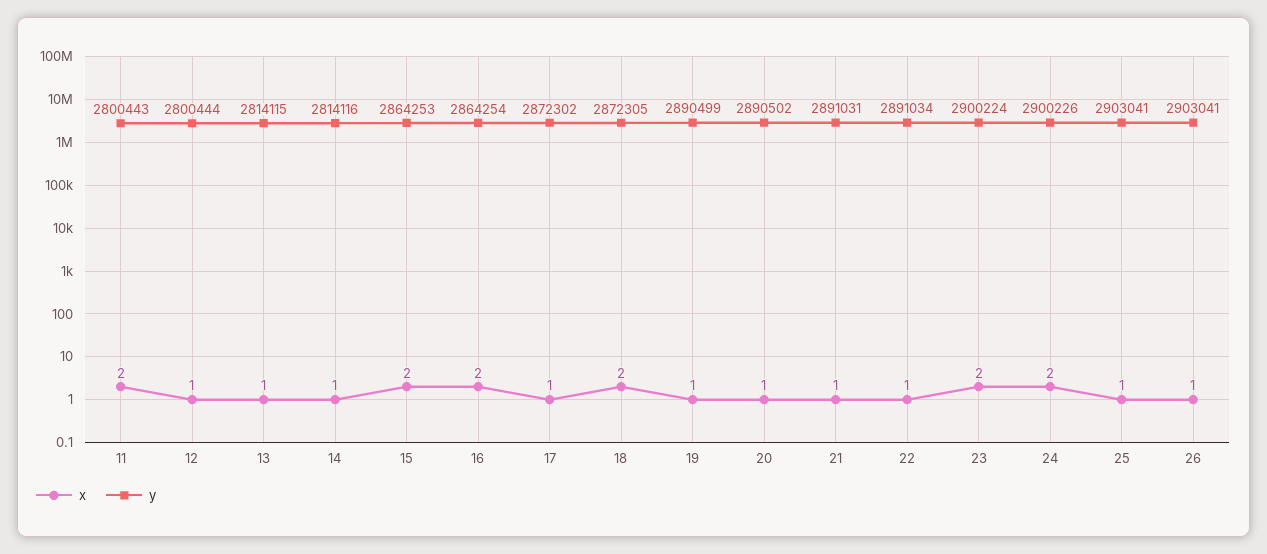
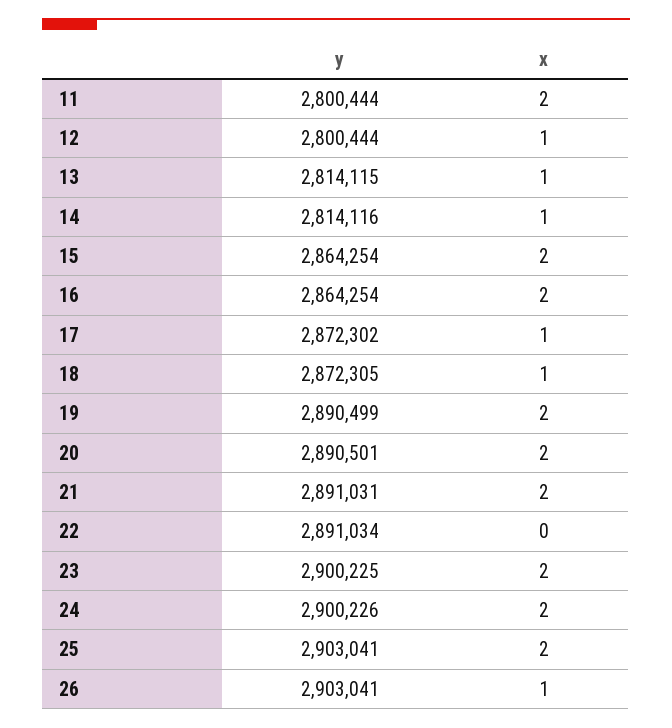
y, 11: 2800443 -> 2800444
y, 15: 2864253 -> 2864254
x, 18: 2 -> 1
x, 19: 1 -> 2
x, 20: 1 -> 2
y, 20: 2890502 -> 2890501
x, 21: 1 -> 2
x, 22: 1 -> 0
y, 23: 2900224 -> 2900225
x, 25: 1 -> 2

